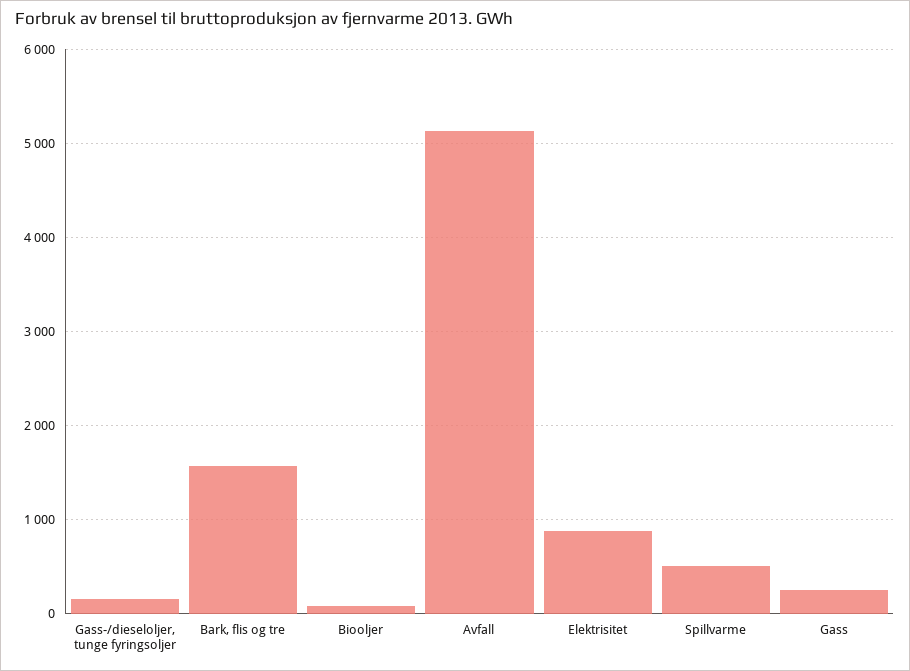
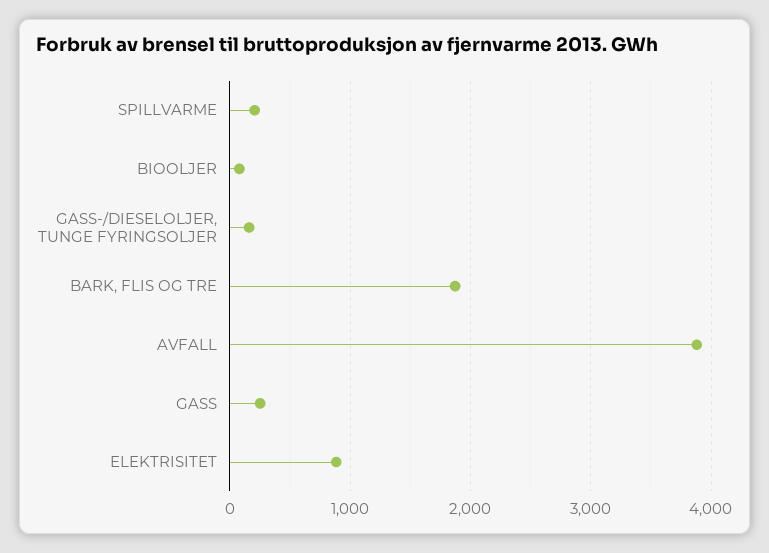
Bark, flis og tre: 1600 -> 1900
Avfall: 5100 -> 3900
Spillvarme: 500 -> 200

